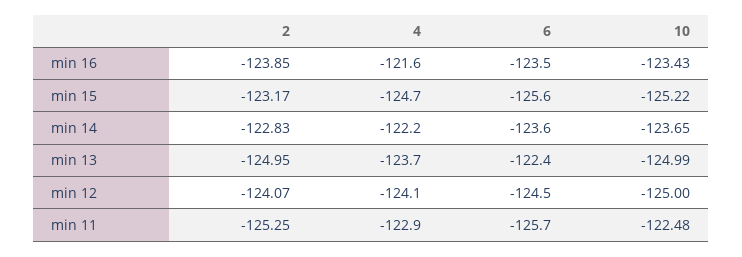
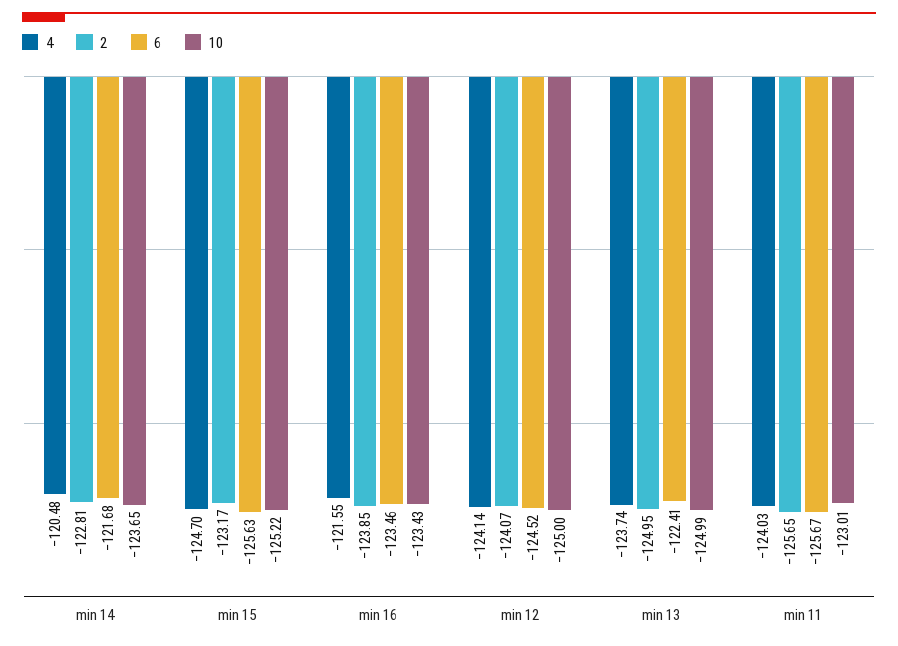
2, min 14: -122.83 -> -122.81
4, min 14: -122.2 -> -120.48
6, min 14: -123.6 -> -121.68
2, min 11: -125.25 -> -125.65
4, min 11: -122.9 -> -124.03
10, min 11: -122.48 -> -123.01

